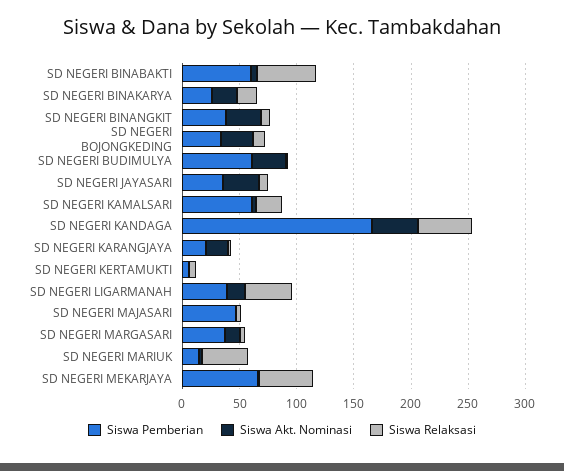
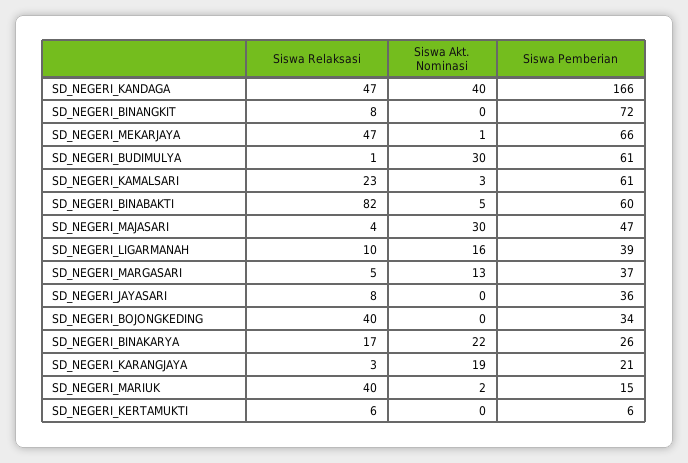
Siswa Relaksasi, SD NEGERI BINABAKTI: 50 -> 82
Siswa Pemberian, SD NEGERI BINANGKIT: 40 -> 72
Siswa Akt. Nominasi, SD NEGERI BINANGKIT: 30 -> 0
Siswa Akt. Nominasi, SD NEGERI BOJONGKEDING: 30 -> 0
Siswa Relaksasi, SD NEGERI BOJONGKEDING: 10 -> 40
Siswa Akt. Nominasi, SD NEGERI JAYASARI: 30 -> 0
Siswa Relaksasi, SD NEGERI LIGARMANAH: 40 -> 10
Siswa Akt. Nominasi, SD NEGERI MAJASARI: 0 -> 30

